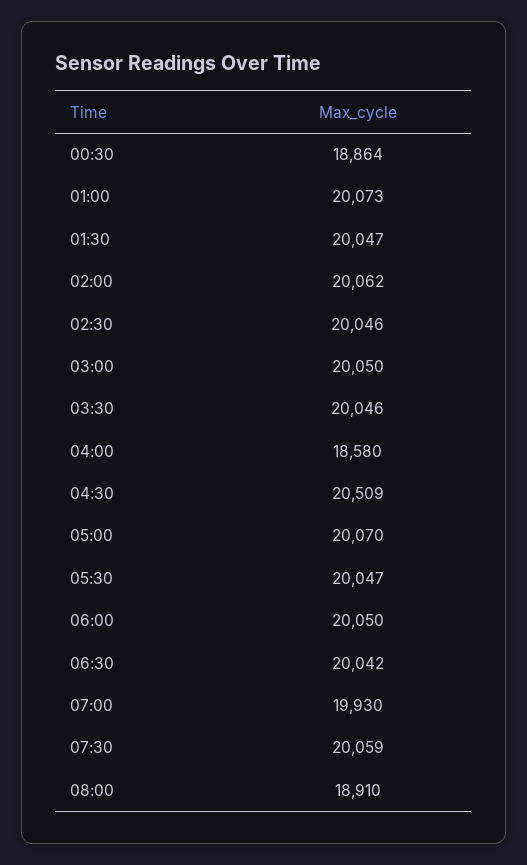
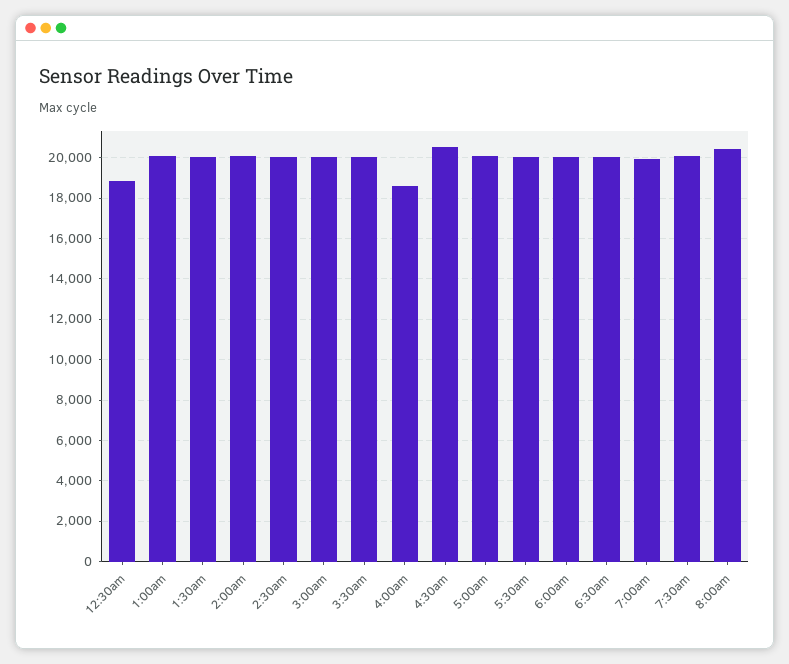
08:00: 18910 -> 20500

